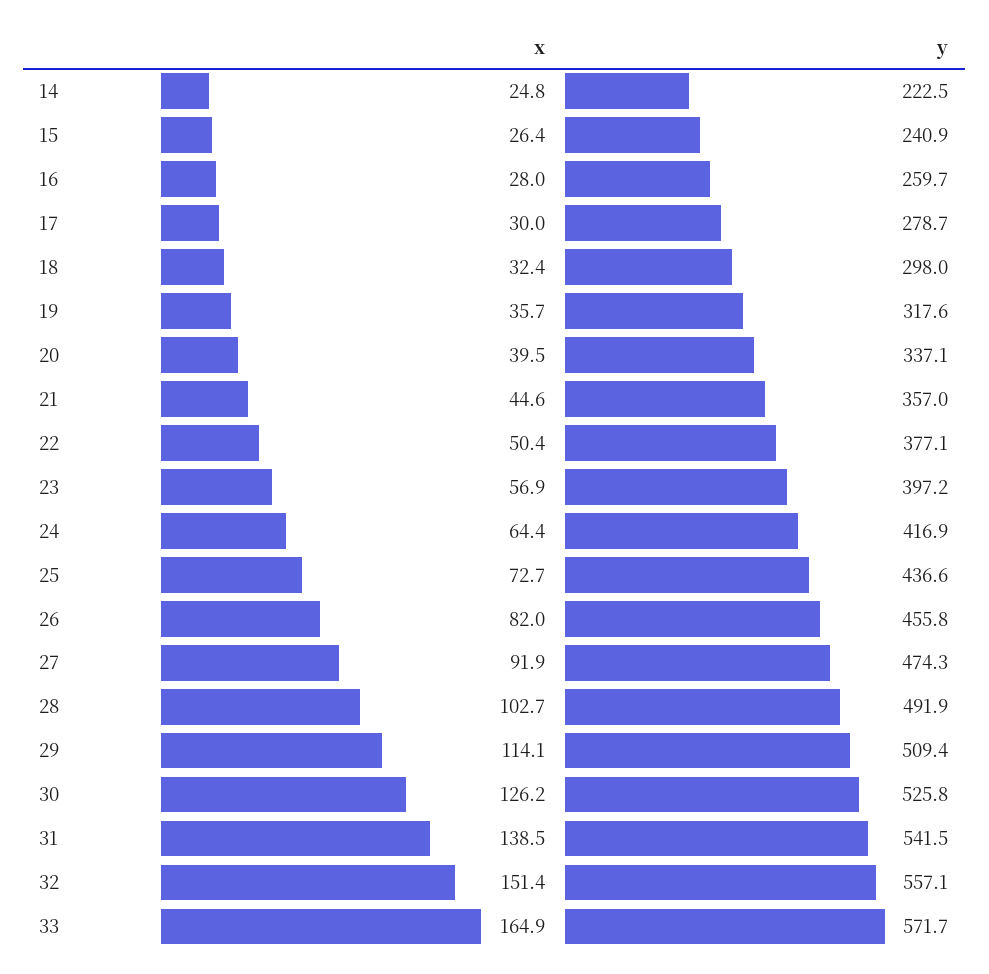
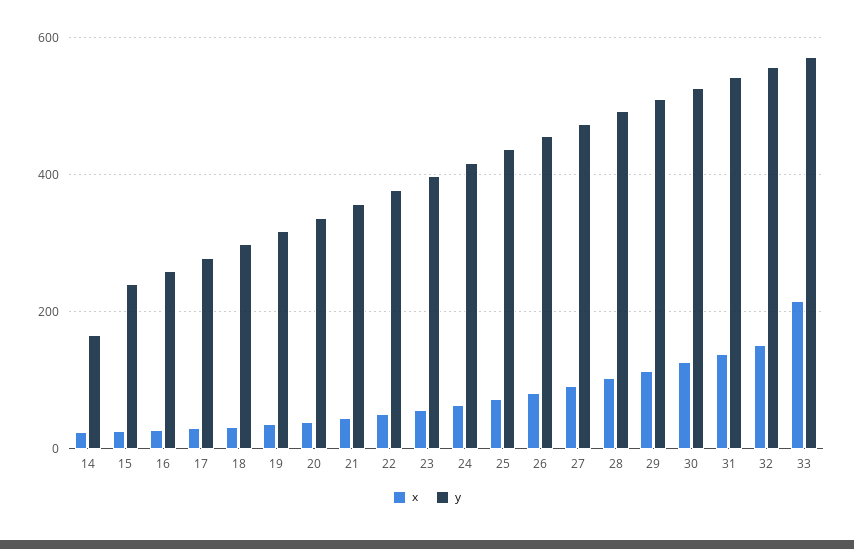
y, 14: 222.5 -> 160
x, 33: 164.9 -> 220

